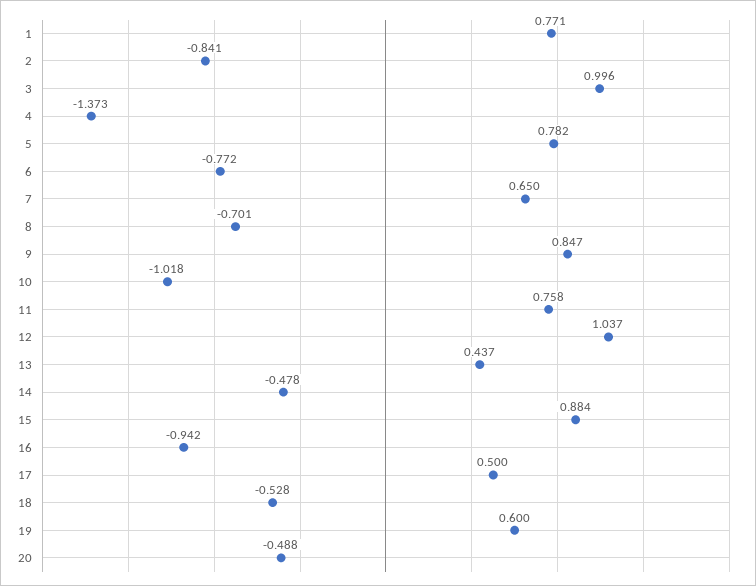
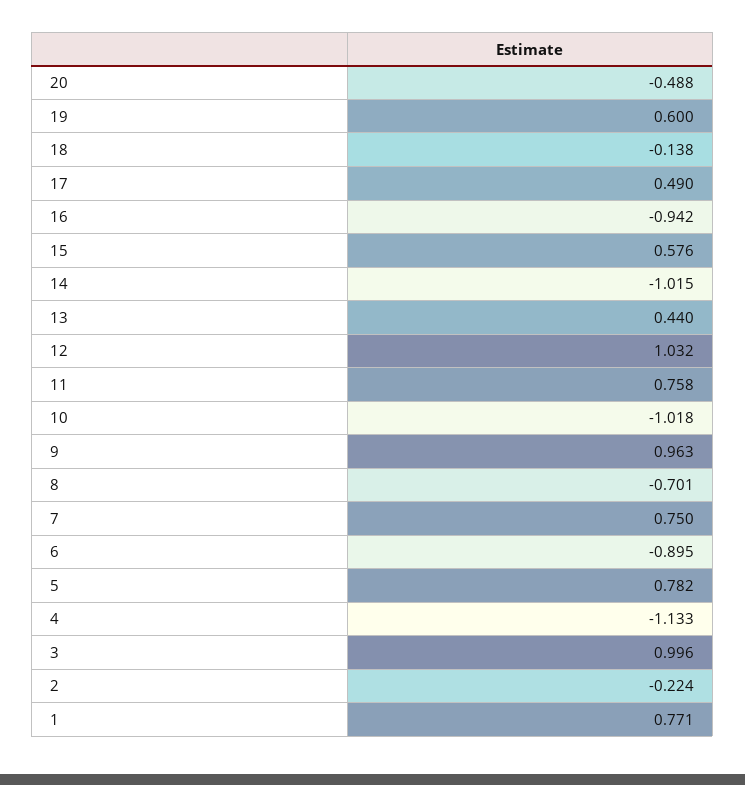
2: -0.841 -> -0.224
4: -1.373 -> -1.133
6: -0.772 -> -0.895
7: 0.65 -> 0.75
9: 0.847 -> 0.963
12: 1.037 -> 1.032
13: 0.437 -> 0.44
14: -0.478 -> -1.015
15: 0.884 -> 0.576
17: 0.5 -> 0.49
18: -0.528 -> -0.138

